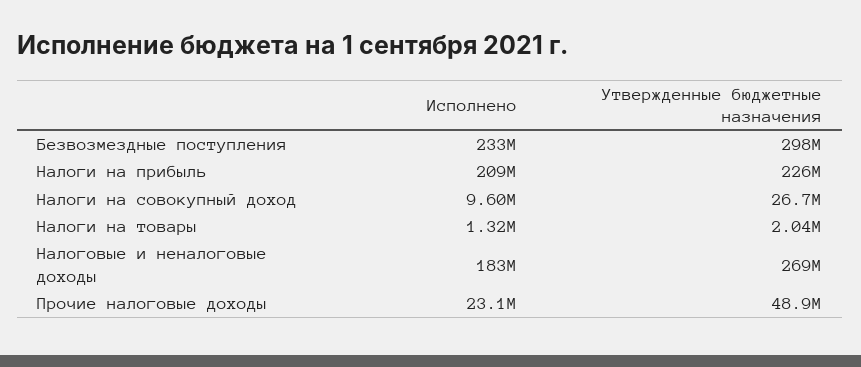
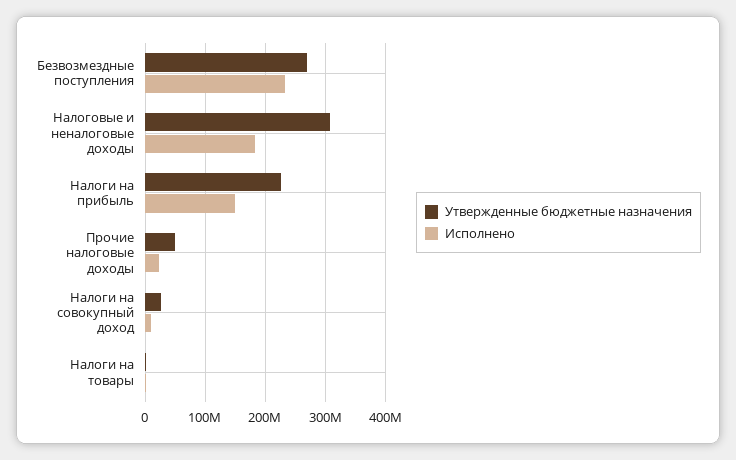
Утвержденные бюджетные назначения, Безвозмездные поступления: 298000000 -> 270000000
Исполнено, Налоги на прибыль: 209000000 -> 150000000
Утвержденные бюджетные назначения, Налоговые и неналоговые доходы: 269000000 -> 310000000

